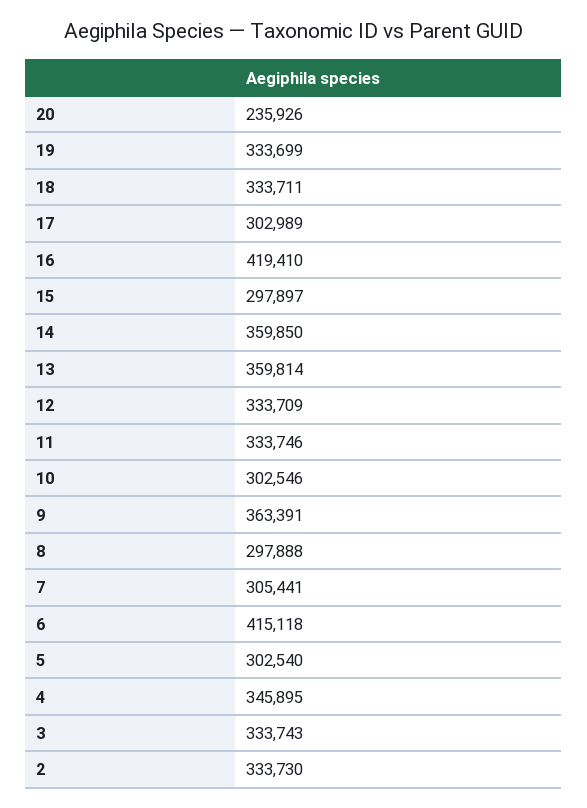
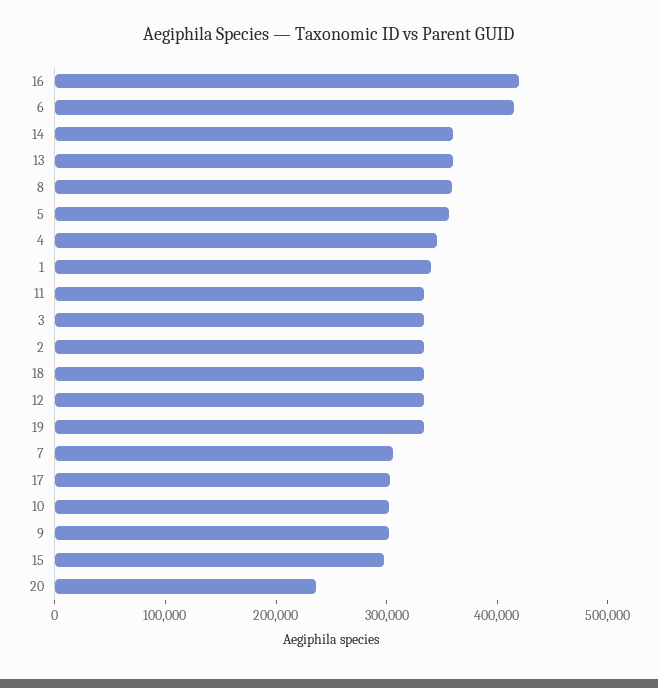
9: 363391 -> 300000
8: 297888 -> 360000
5: 302540 -> 360000
1: none -> 340000

